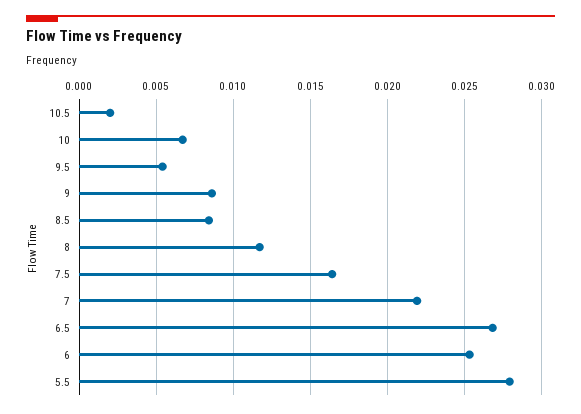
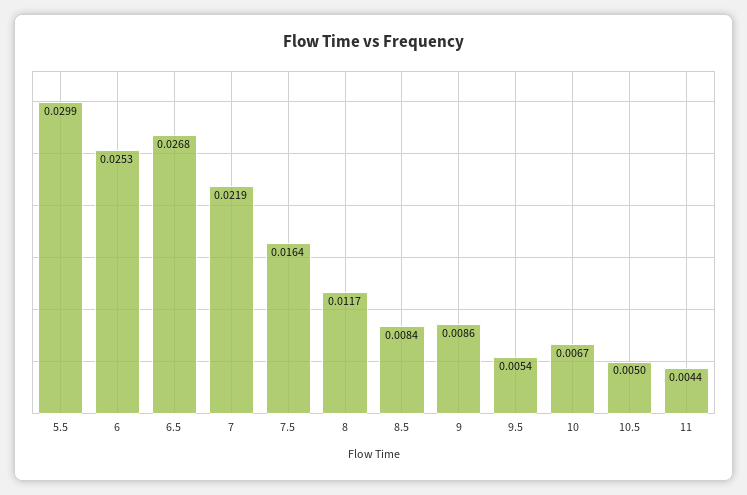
10.5: 0.002 -> 0.005
5.5: 0.028 -> 0.0299
11: none -> 0.0044

